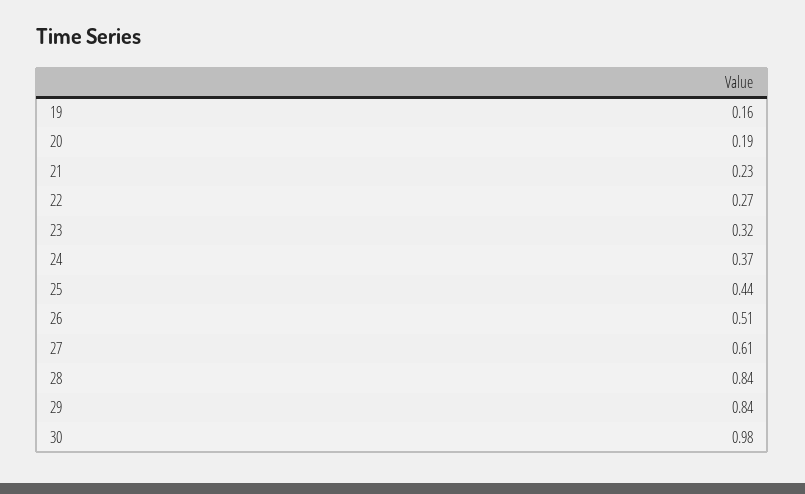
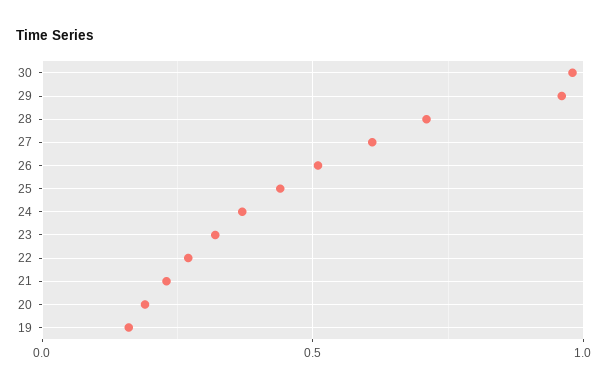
28: 0.84 -> 0.7
29: 0.84 -> 0.95

